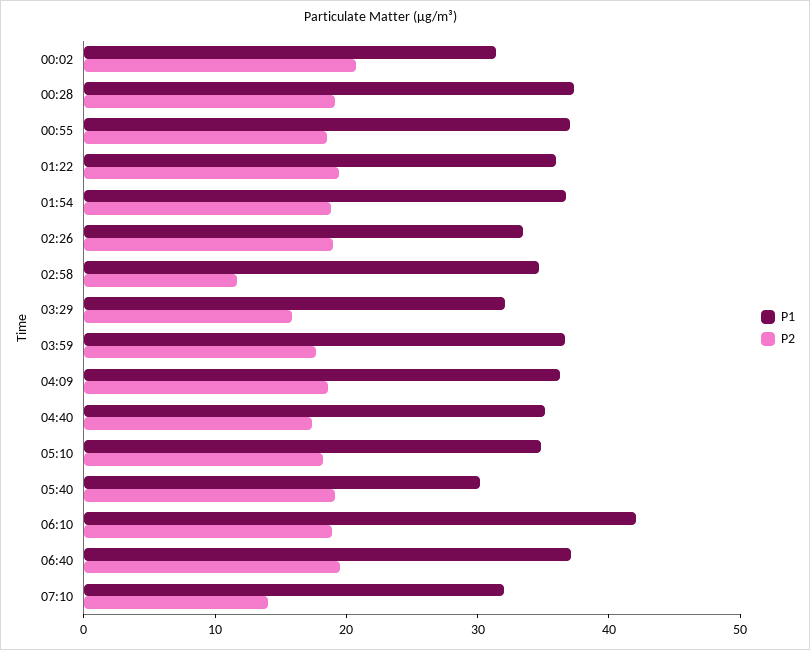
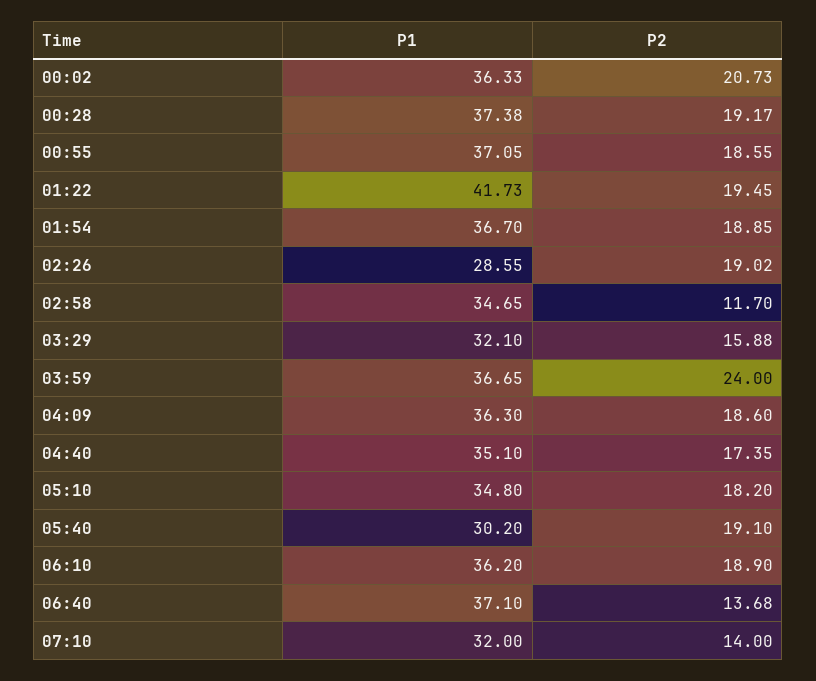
P1, 00:02: 32 -> 36.33
P1, 01:22: 36 -> 41.73
P1, 02:26: 34 -> 28.55
P2, 03:59: 18 -> 24
P1, 06:10: 42 -> 36.2
P2, 06:40: 20 -> 13.68

